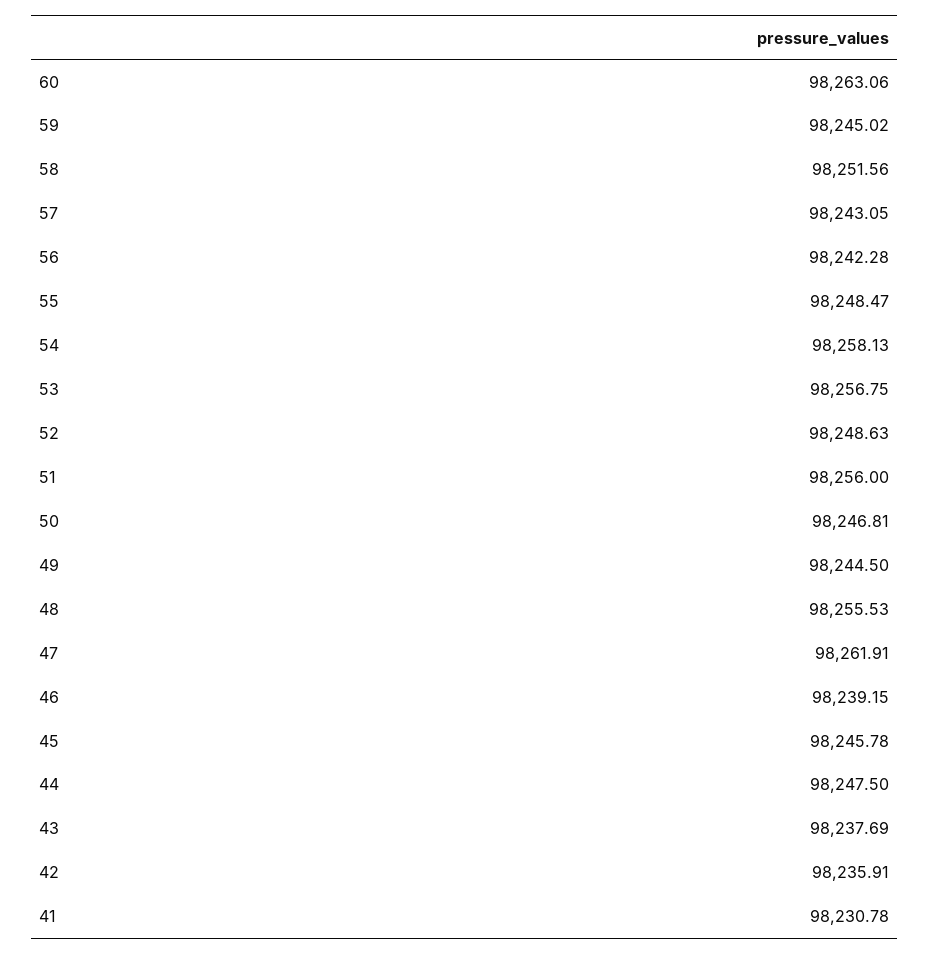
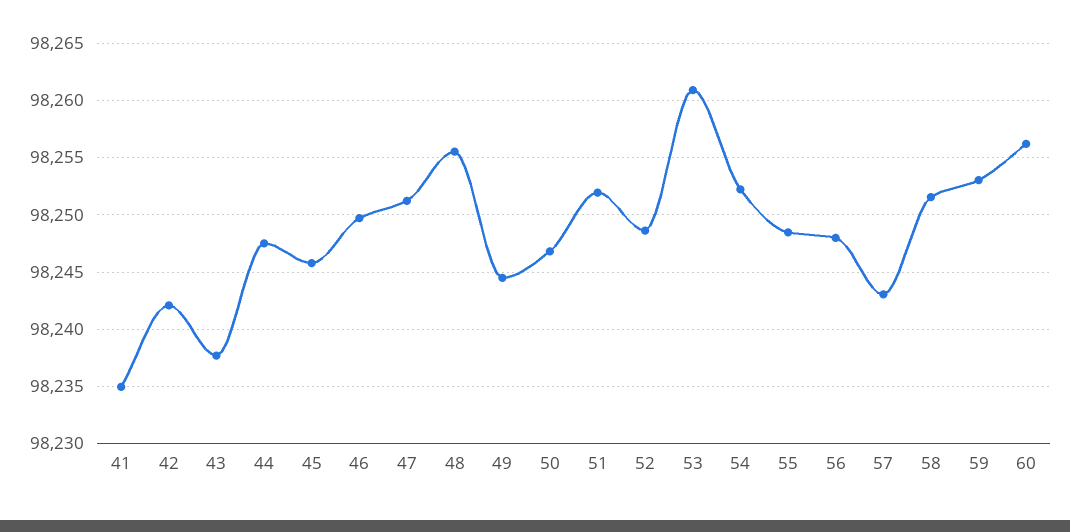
60: 98263.06 -> 98256
59: 98245.02 -> 98253
56: 98242.28 -> 98248
54: 98258.13 -> 98252
53: 98256.75 -> 98261
51: 98256 -> 98252
47: 98261.91 -> 98251
46: 98239.15 -> 98250
42: 98235.91 -> 98242
41: 98230.78 -> 98235

